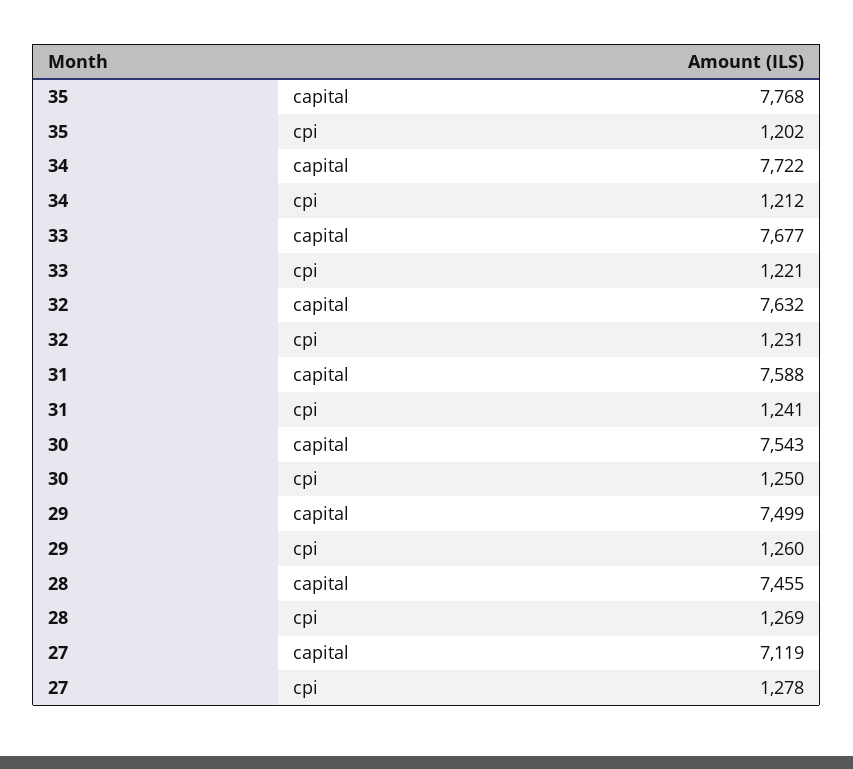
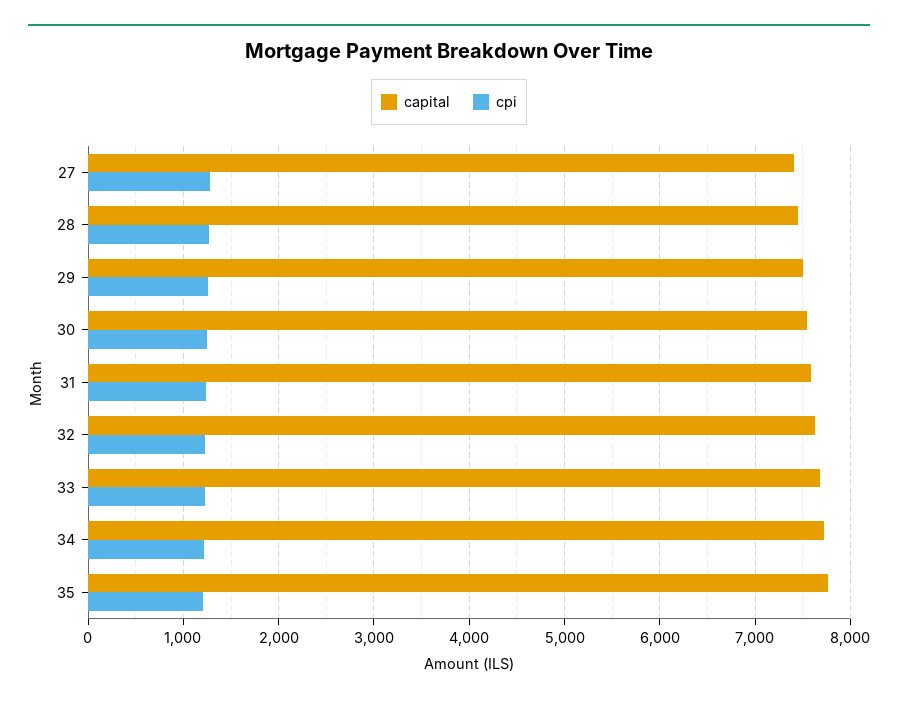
capital, 27: 7119 -> 7400

